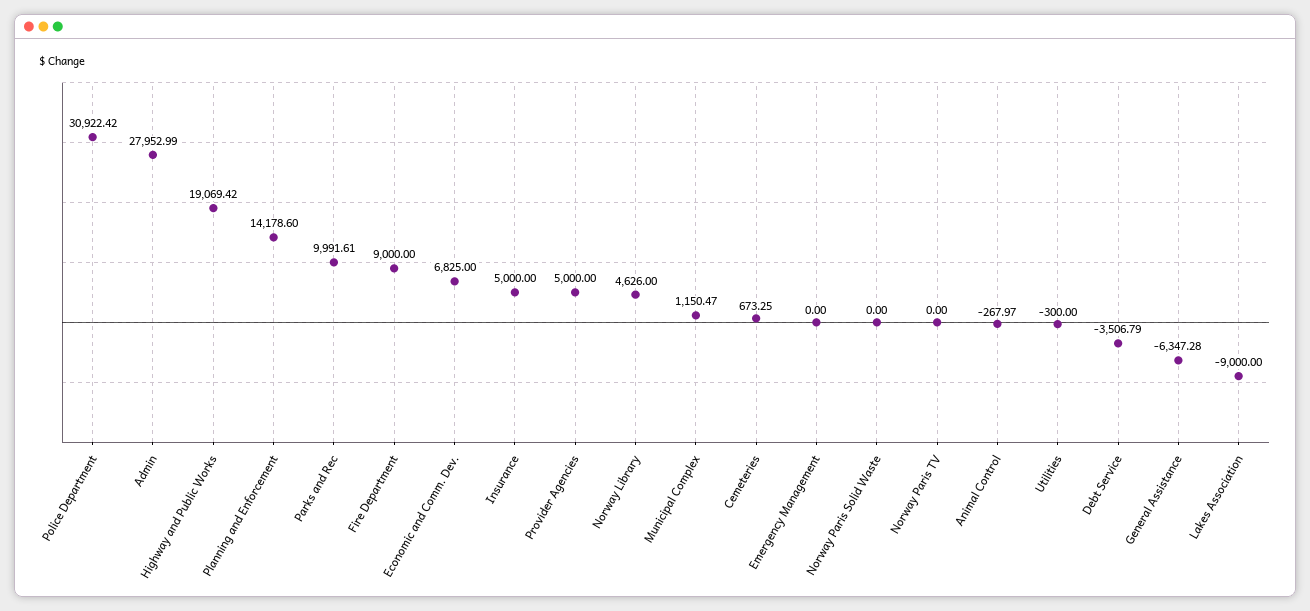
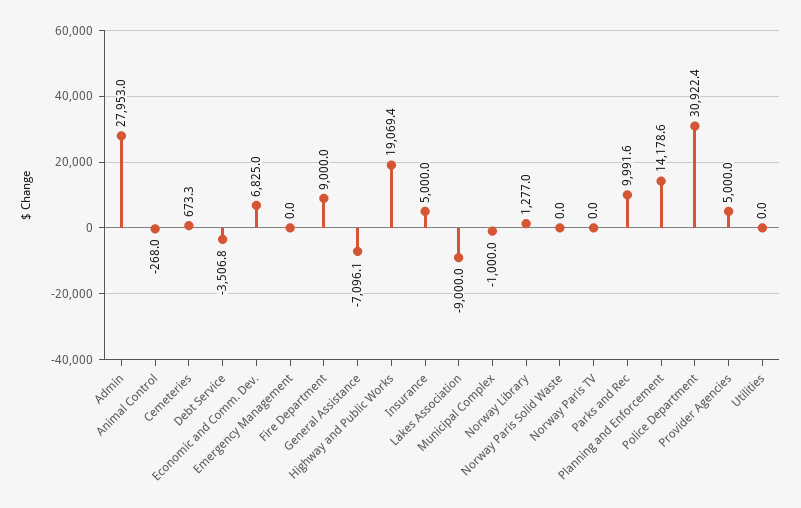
Norway Library: 4626 -> 1277
Municipal Complex: 1150.47 -> -1000
Utilities: -300 -> 0
General Assistance: -6347.28 -> -7096.1

